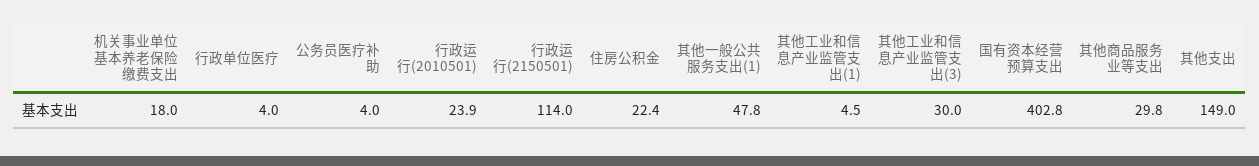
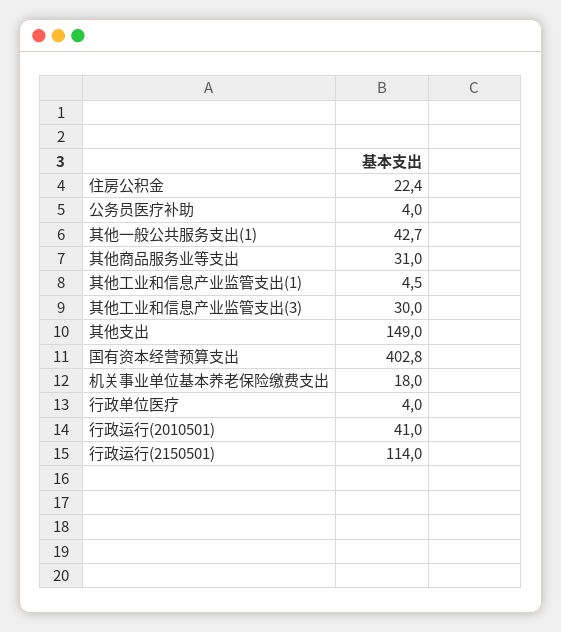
行政运行(2010501): 23.9 -> 41
其他一般公共服务支出(1): 47.8 -> 42.7
其他商品服务业等支出: 29.8 -> 31

